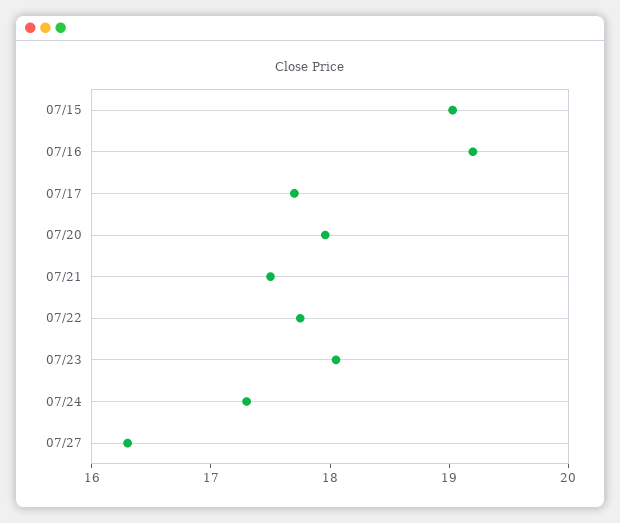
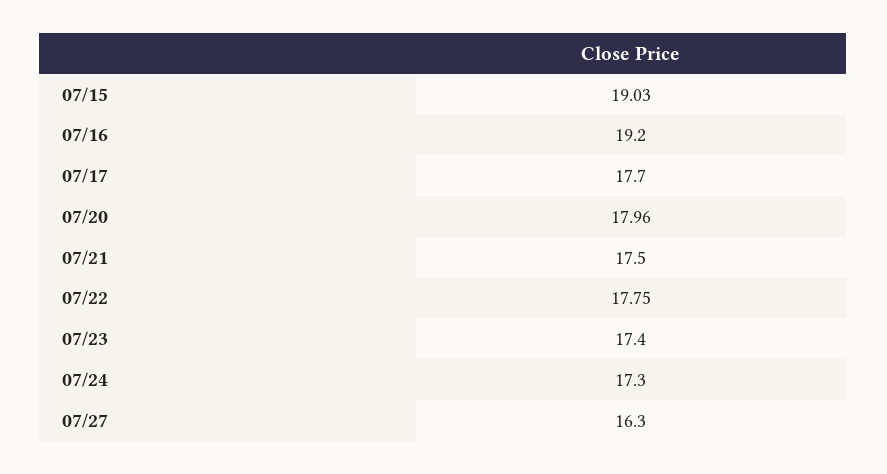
07/23: 18 -> 17.4

